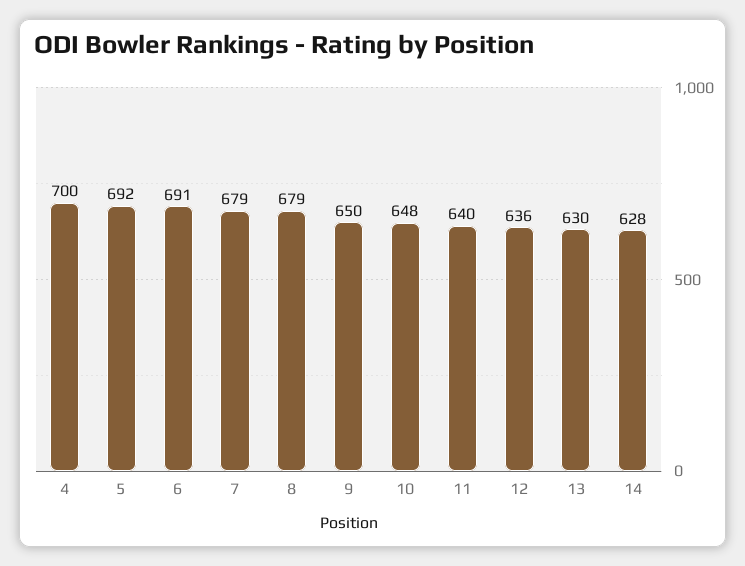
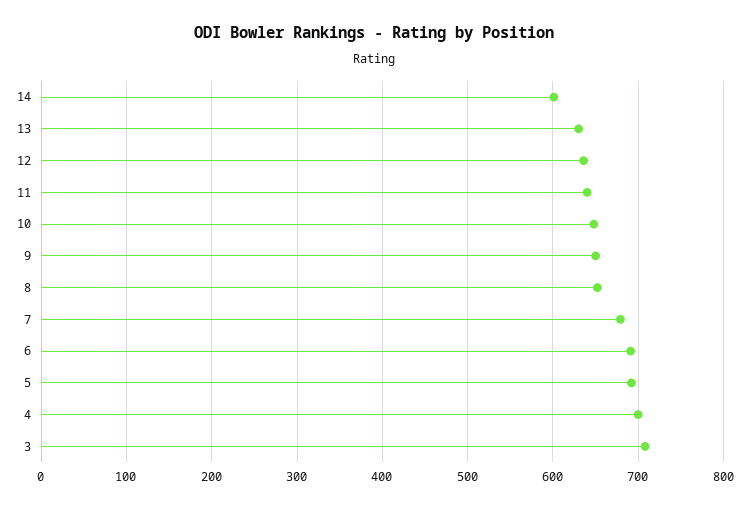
8: 679 -> 650
14: 628 -> 600
3: none -> 710

